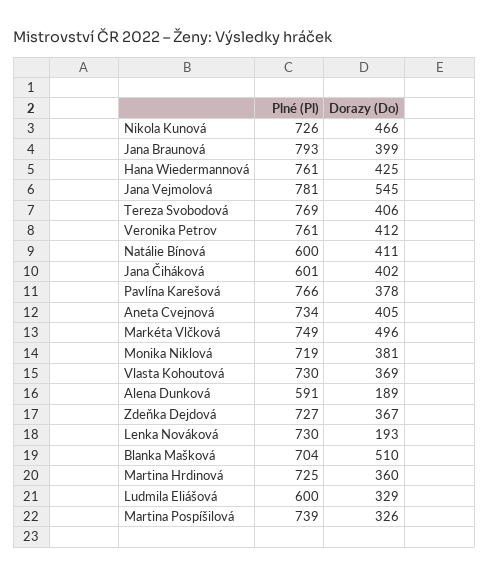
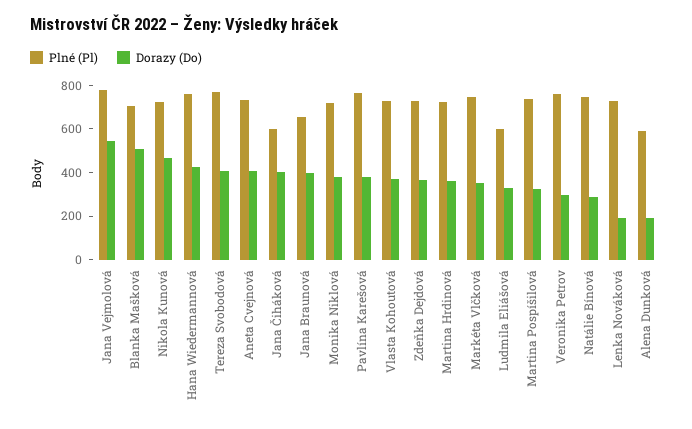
Plné (Pl), Jana Braunová: 793 -> 650
Dorazy (Do), Veronika Petrov: 412 -> 300
Plné (Pl), Natálie Bínová: 600 -> 750
Dorazy (Do), Natálie Bínová: 411 -> 300
Dorazy (Do), Markéta Vlčková: 496 -> 350

